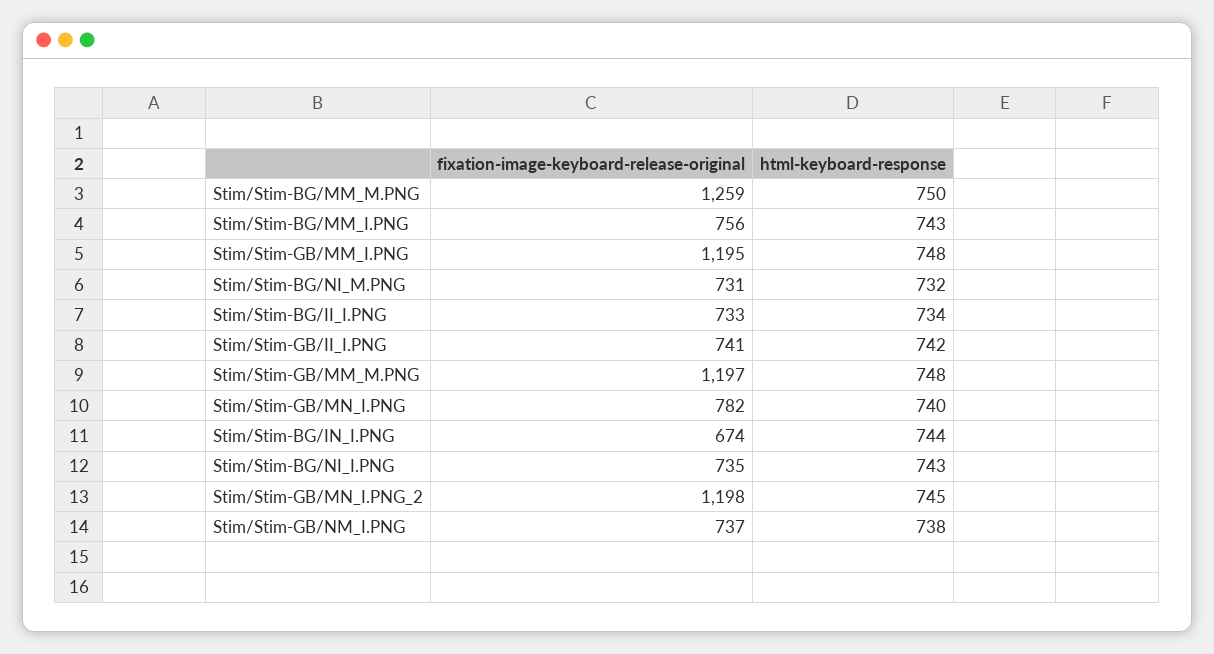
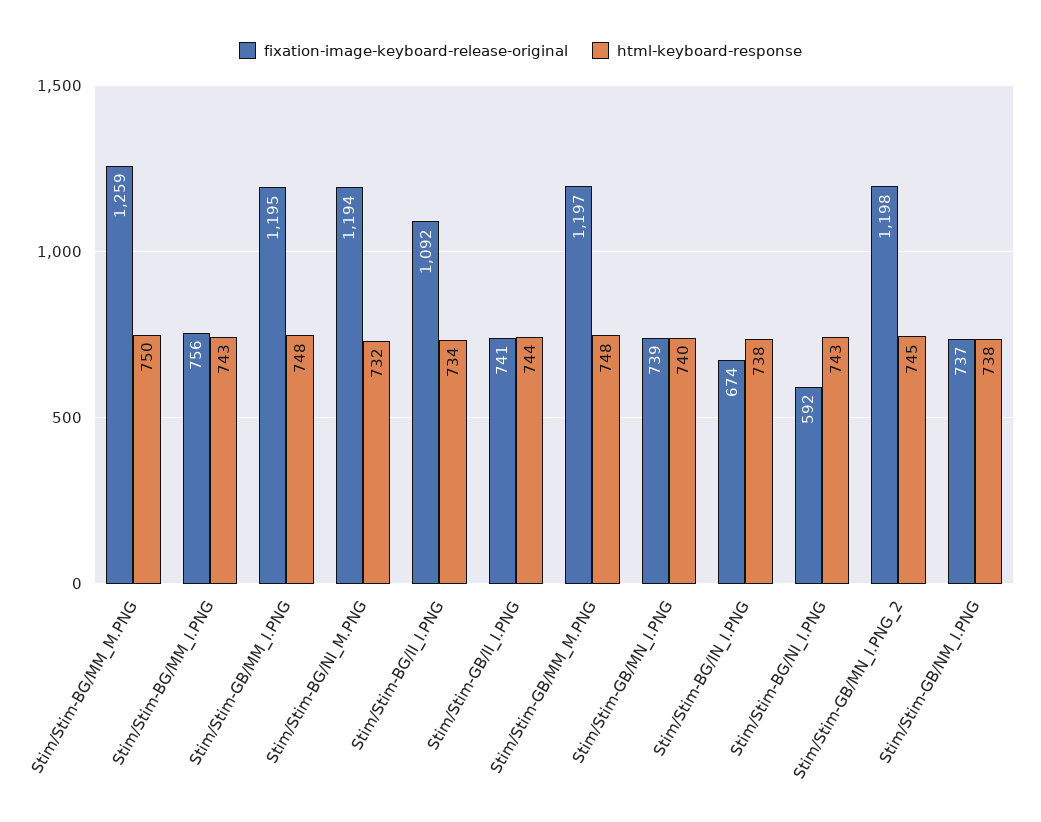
fixation-image-keyboard-release-original, Stim/Stim-BG/NI_M.PNG: 731 -> 1194
fixation-image-keyboard-release-original, Stim/Stim-BG/II_I.PNG: 733 -> 1092
html-keyboard-response, Stim/Stim-GB/II_I.PNG: 742 -> 744
fixation-image-keyboard-release-original, Stim/Stim-GB/MN_I.PNG: 782 -> 739
html-keyboard-response, Stim/Stim-BG/IN_I.PNG: 744 -> 738
fixation-image-keyboard-release-original, Stim/Stim-BG/NI_I.PNG: 735 -> 592

